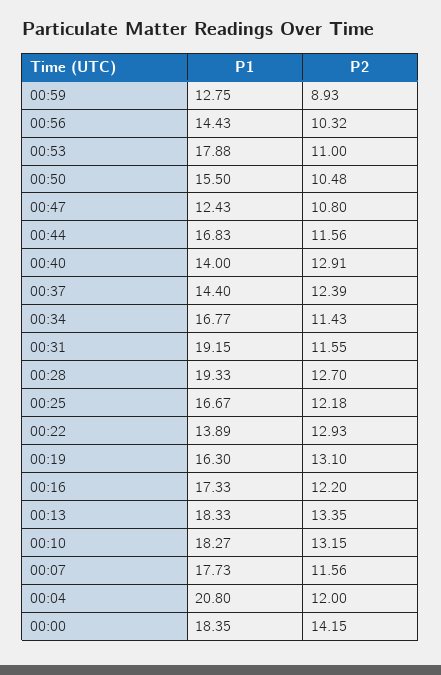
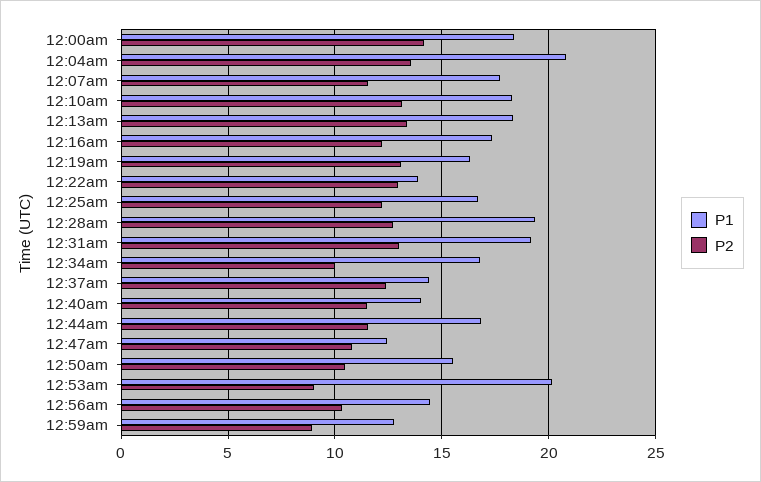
P1, 00:53: 17.88 -> 20
P2, 00:53: 11 -> 9
P2, 00:40: 12.91 -> 11.5
P2, 00:34: 11.43 -> 10
P2, 00:31: 11.55 -> 13
P2, 00:04: 12 -> 13.5

